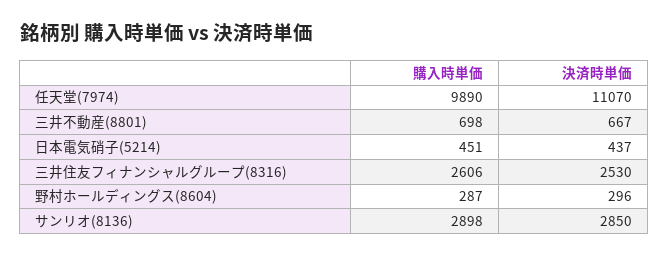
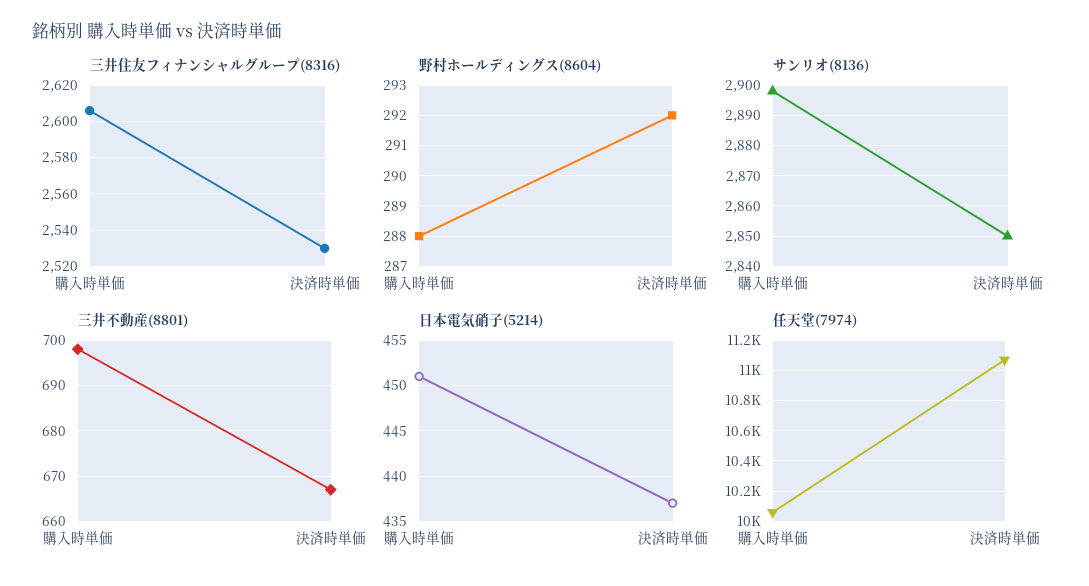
任天堂(7974), 購入時単価: 9890 -> 10050
野村ホールディングス(8604), 購入時単価: 287 -> 288
野村ホールディングス(8604), 決済時単価: 296 -> 292

